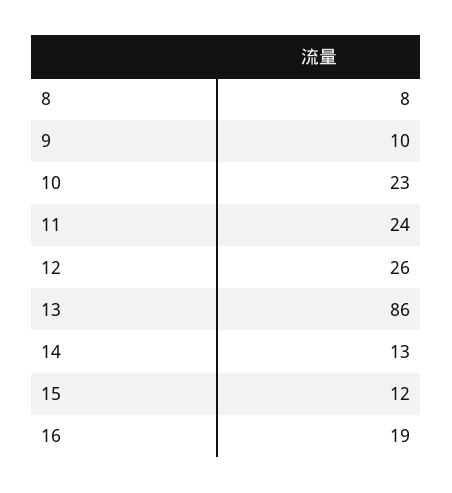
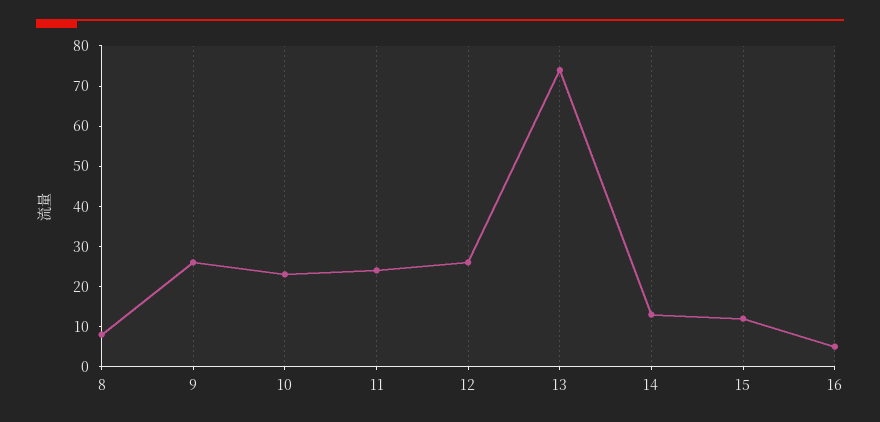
9: 10 -> 25
13: 86 -> 75
16: 19 -> 5

